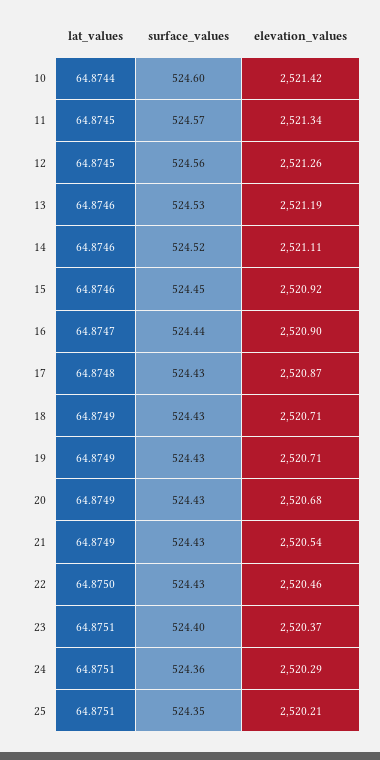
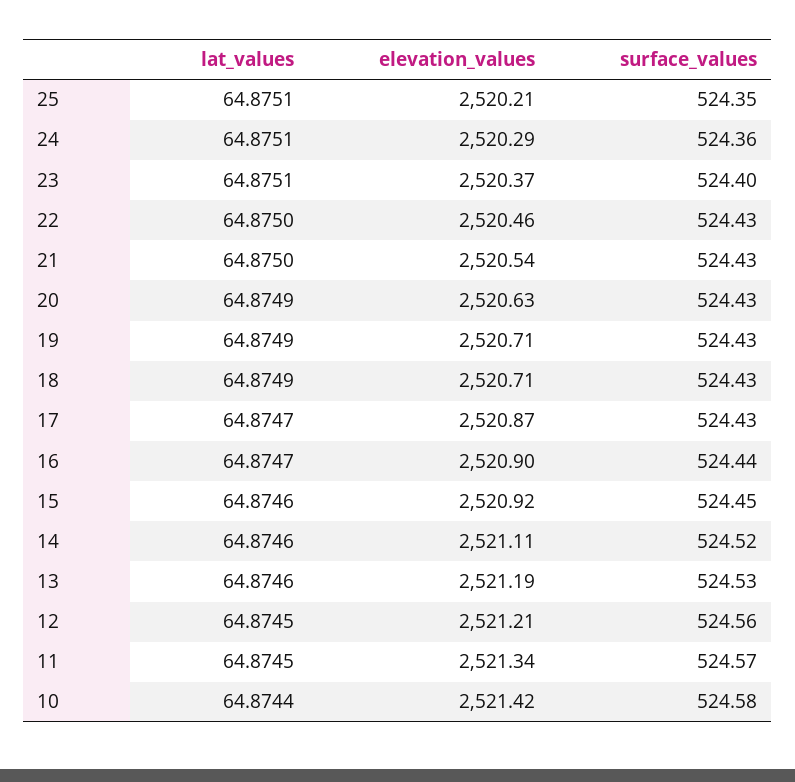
surface_values, 10: 524.6 -> 524.58
elevation_values, 12: 2521.26 -> 2521.21
lat_values, 17: 64.8748 -> 64.8747
elevation_values, 20: 2520.68 -> 2520.63
lat_values, 21: 64.8749 -> 64.875

